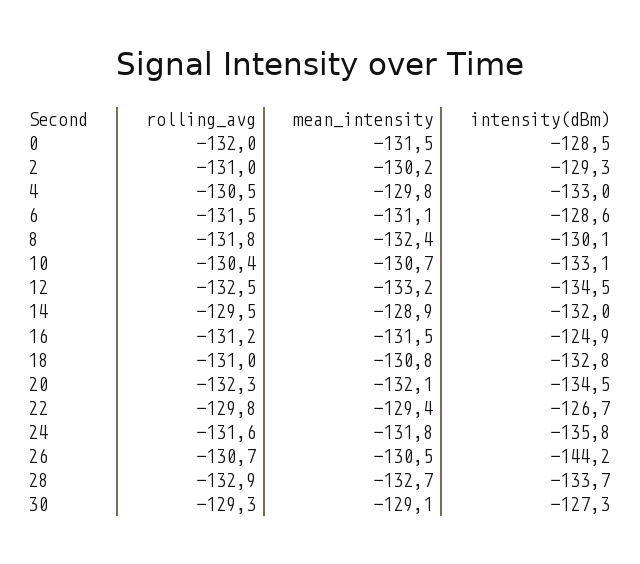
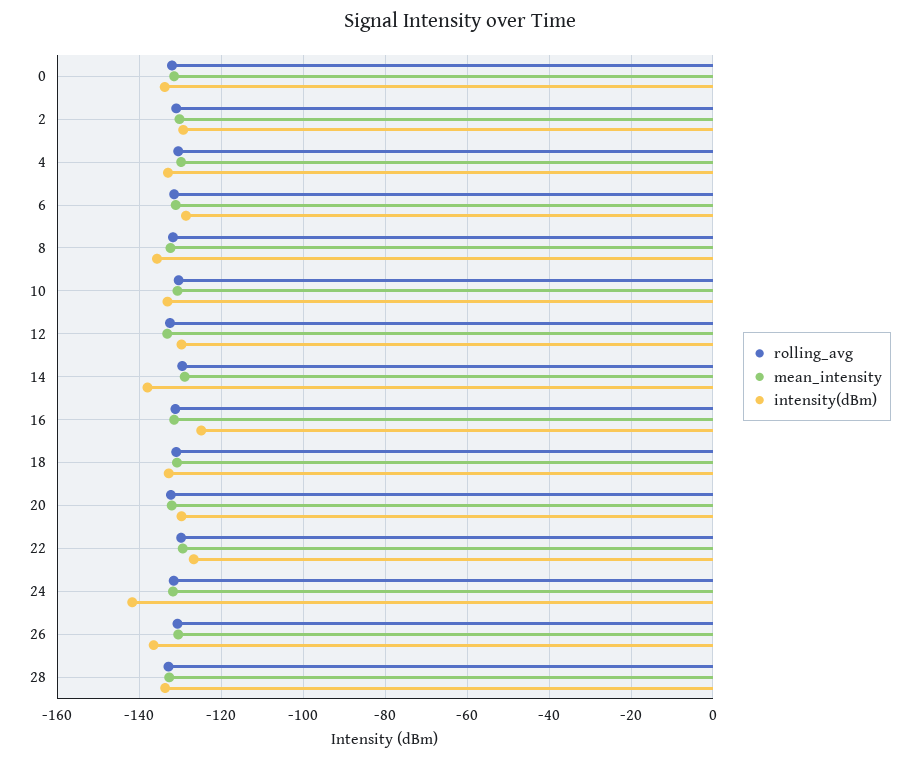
intensity(dBm), 0: -128.5 -> -134
intensity(dBm), 8: -130.1 -> -136
intensity(dBm), 12: -134.5 -> -130
intensity(dBm), 14: -132 -> -138
intensity(dBm), 20: -134.5 -> -130
intensity(dBm), 24: -135.8 -> -142
intensity(dBm), 26: -144.2 -> -136
rolling_avg, 30: -129.3 -> none
mean_intensity, 30: -129.1 -> none
intensity(dBm), 30: -127.3 -> none

